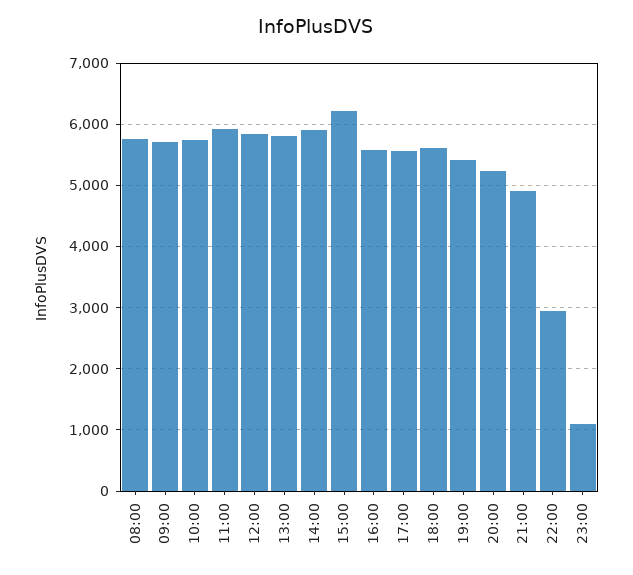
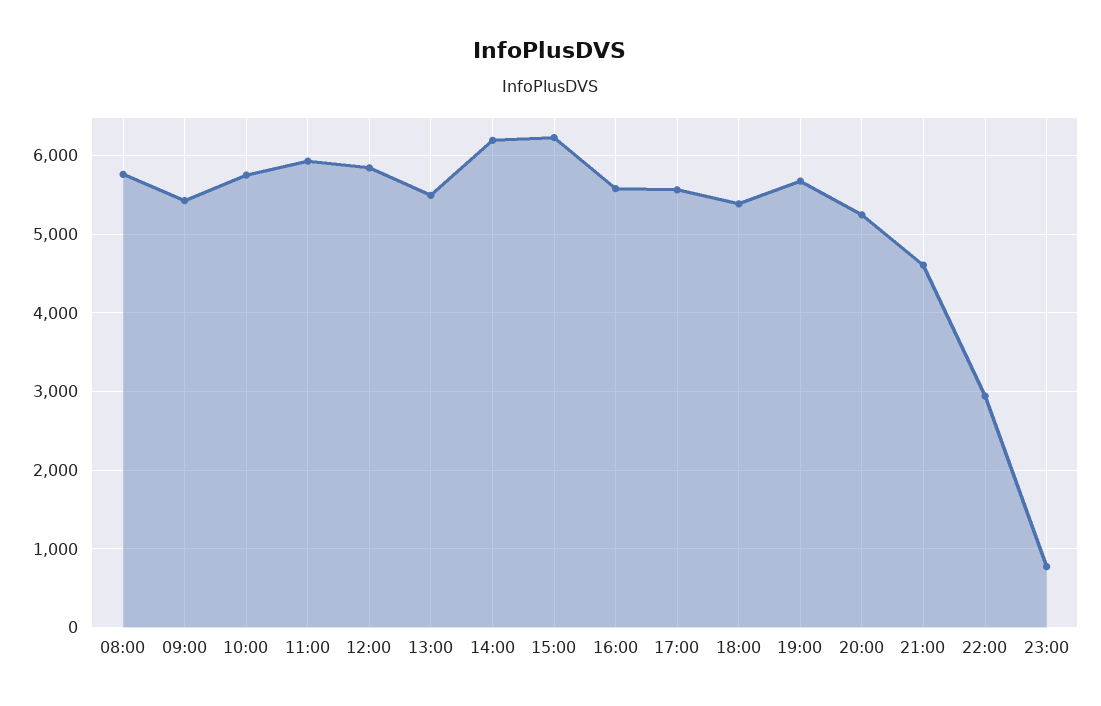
09:00: 5700 -> 5400
13:00: 5800 -> 5500
14:00: 5900 -> 6200
18:00: 5600 -> 5400
19:00: 5400 -> 5700
21:00: 4900 -> 4600
23:00: 1100 -> 800

